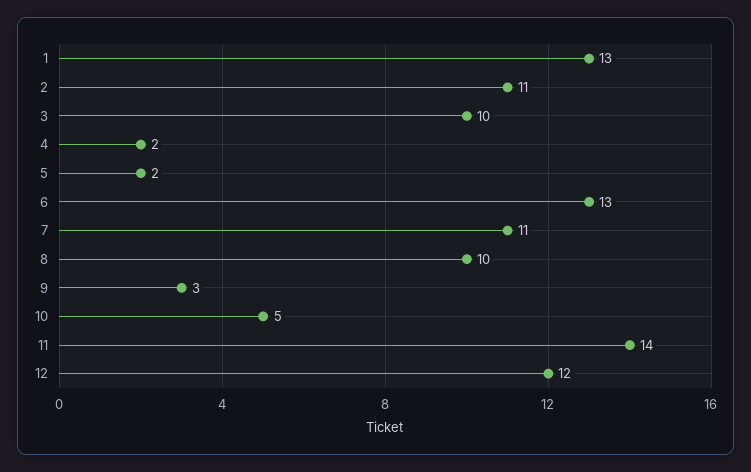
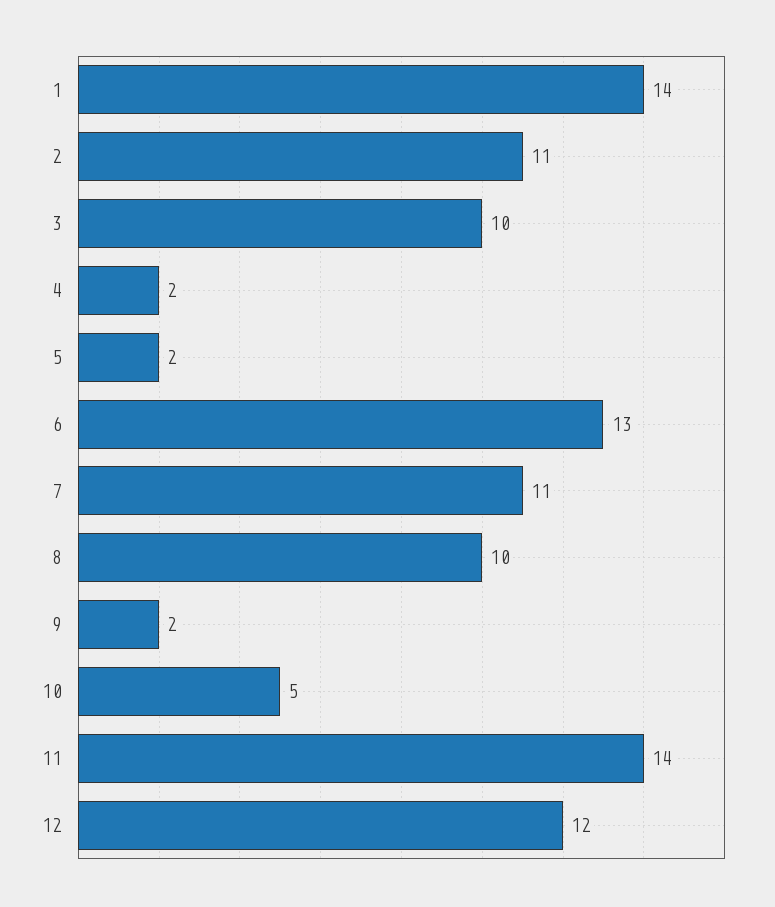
1: 13 -> 14
9: 3 -> 2

